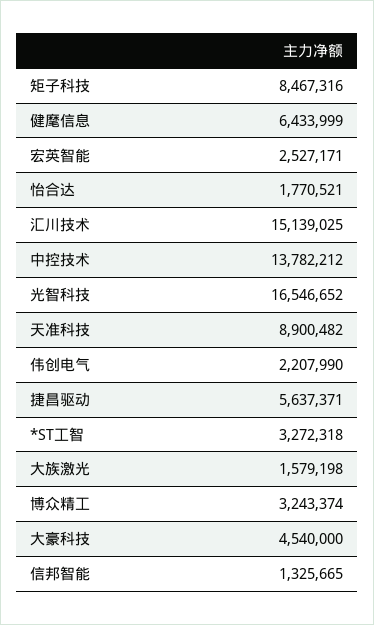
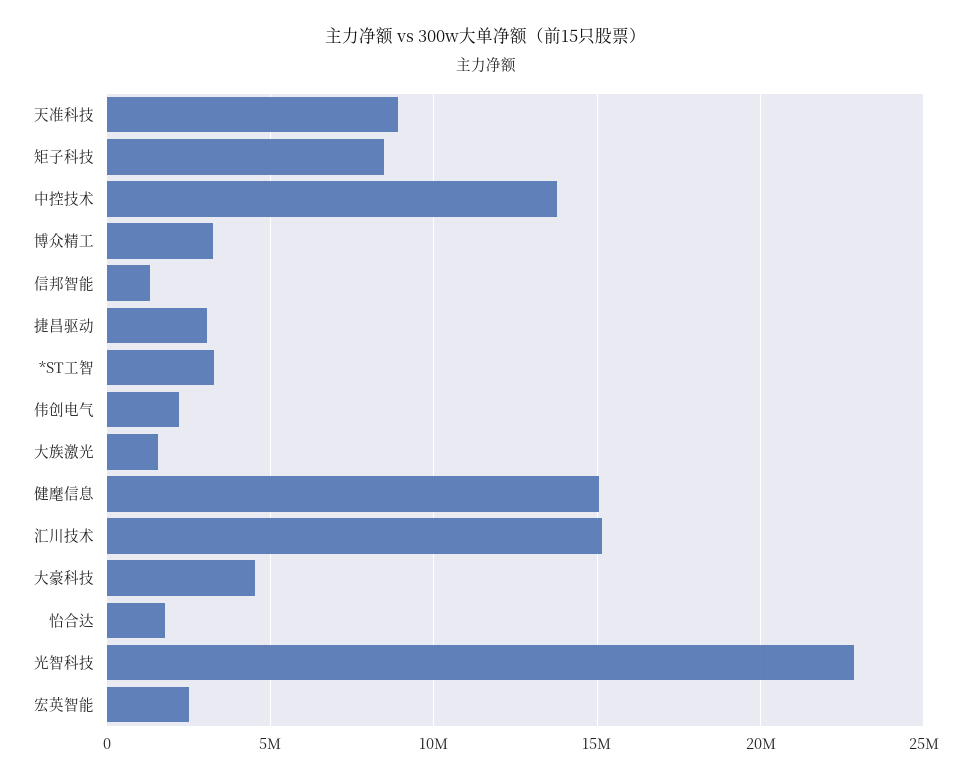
健麾信息: 6433999 -> 15000000
光智科技: 16546652 -> 23000000
捷昌驱动: 5637371 -> 3000000

